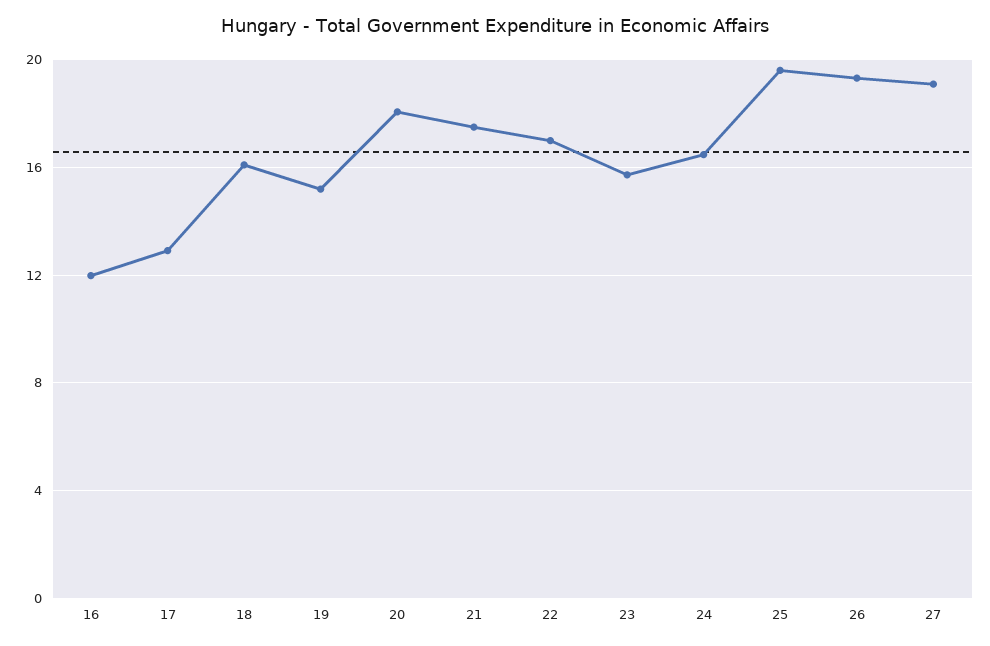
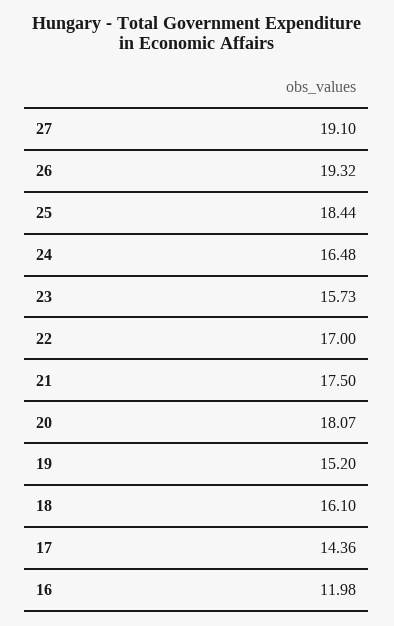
17: 13 -> 14.36
25: 19.5 -> 18.44

